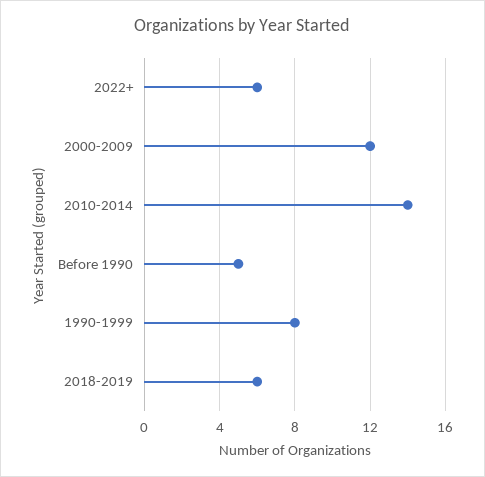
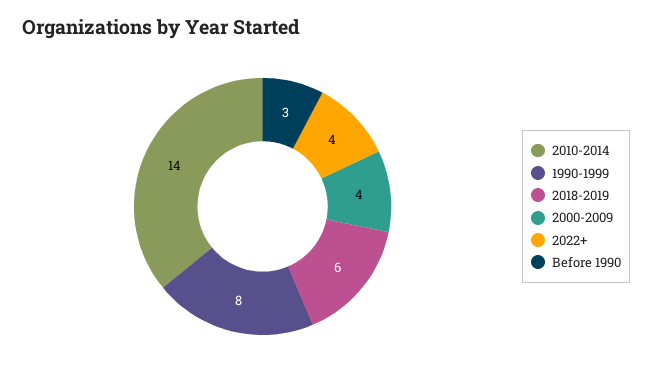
2022+: 6 -> 4
2000-2009: 12 -> 4
Before 1990: 5 -> 3

